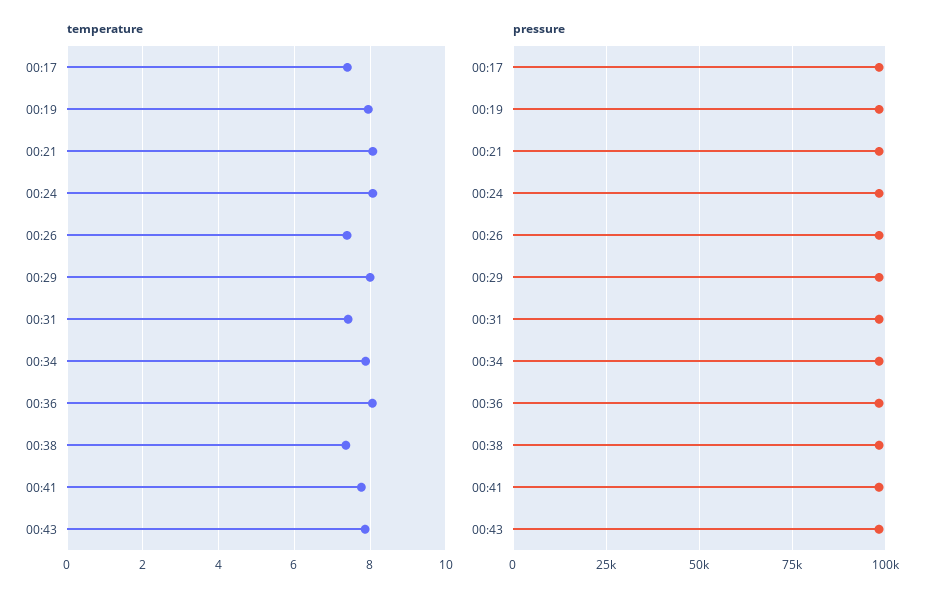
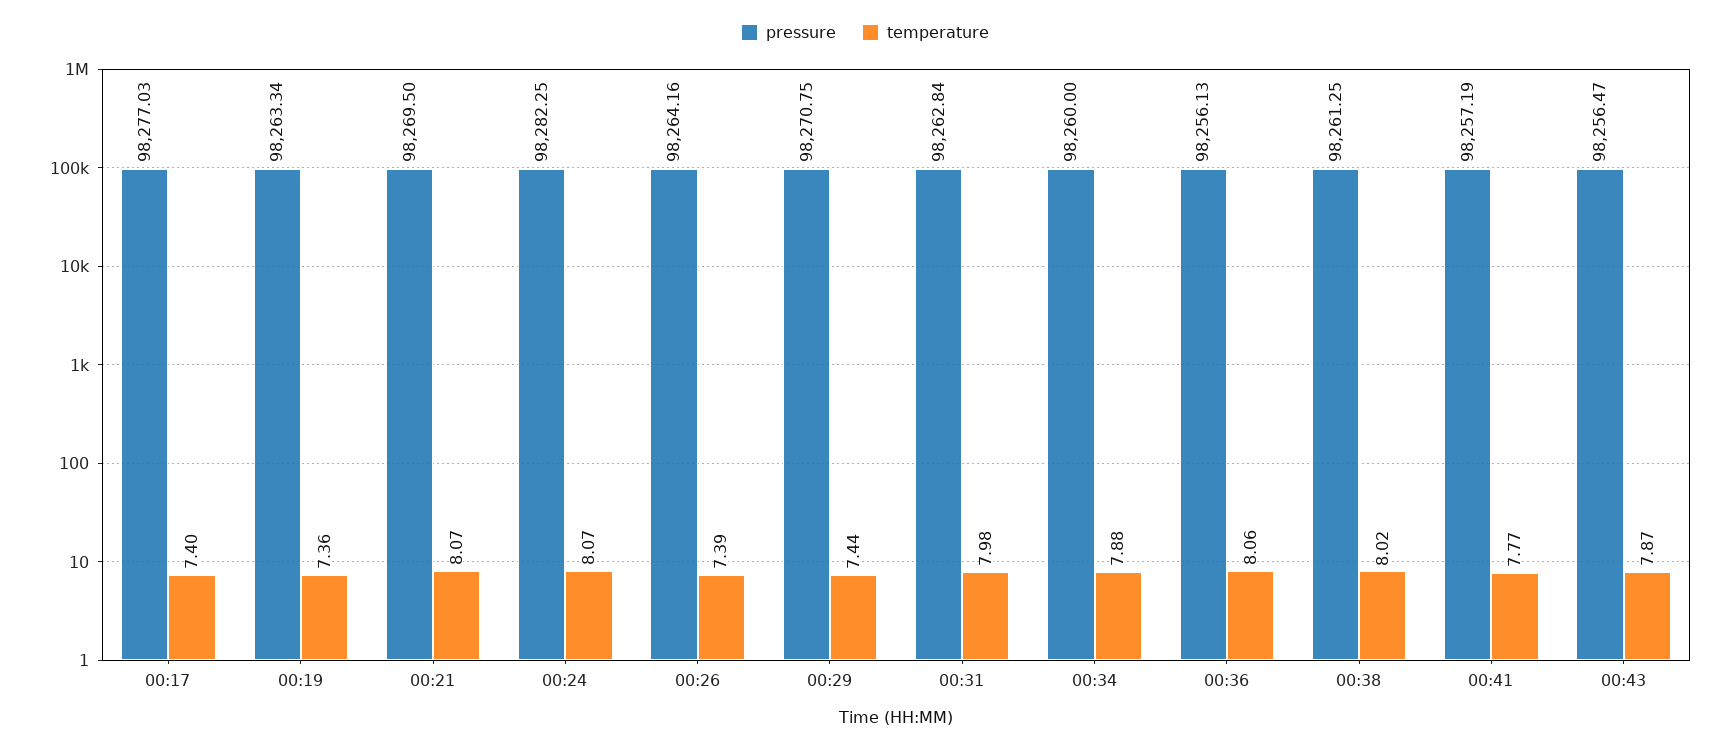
temperature, 00:19: 8 -> 7.36
temperature, 00:29: 8 -> 7.44
temperature, 00:31: 7.4 -> 7.98
temperature, 00:38: 7.4 -> 8.02

